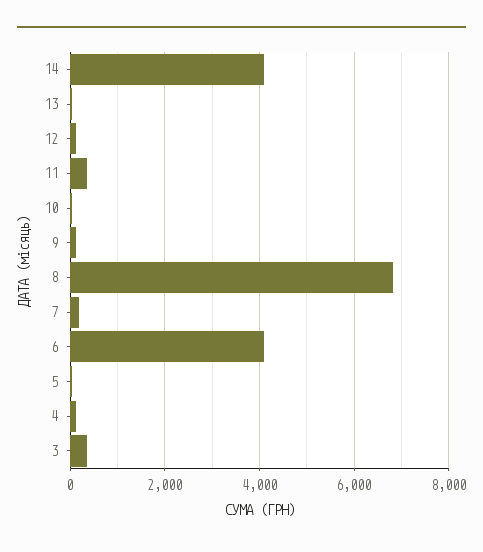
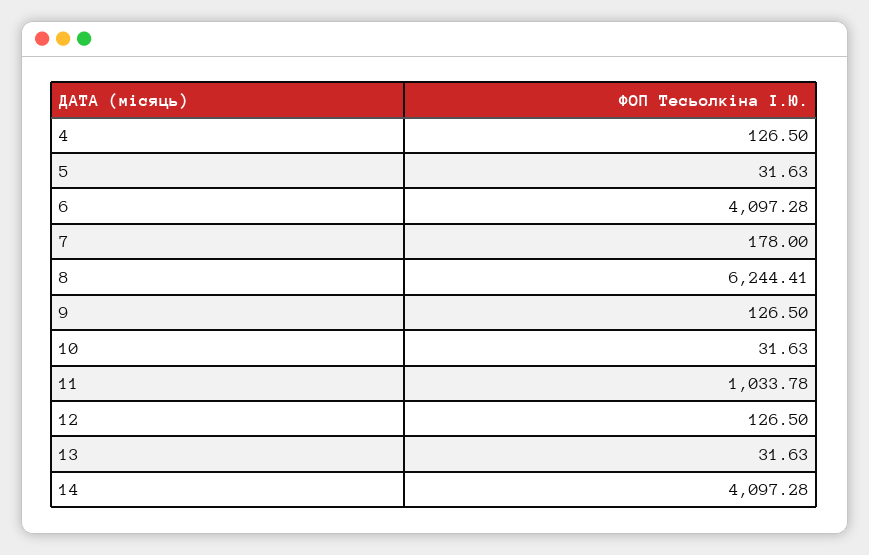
11: 400 -> 1033.78
8: 6800 -> 6244.41
3: 400 -> none

